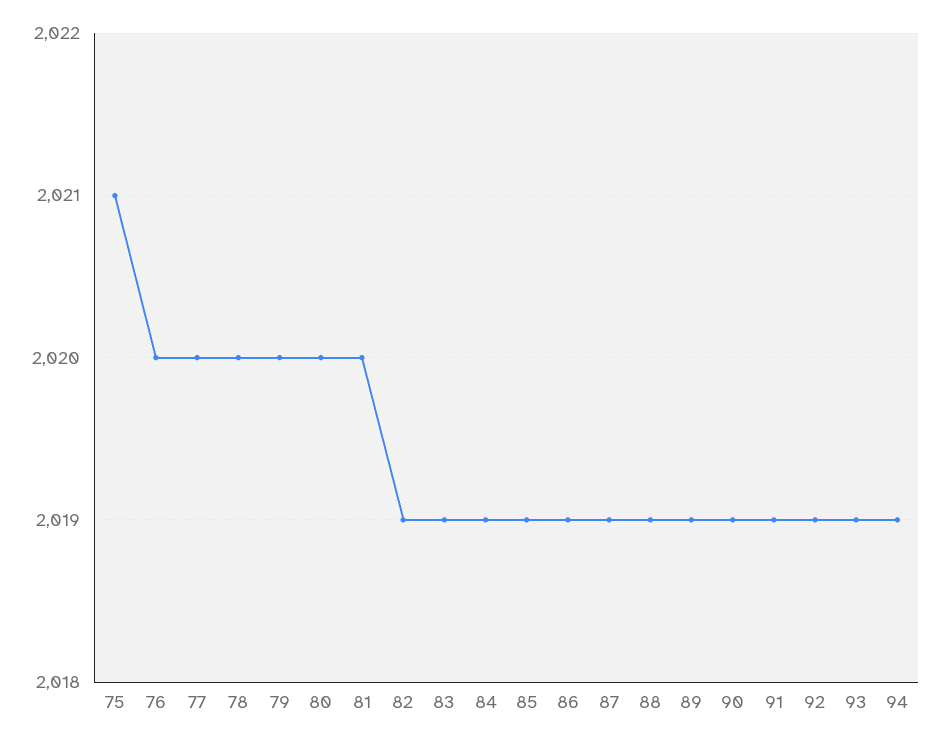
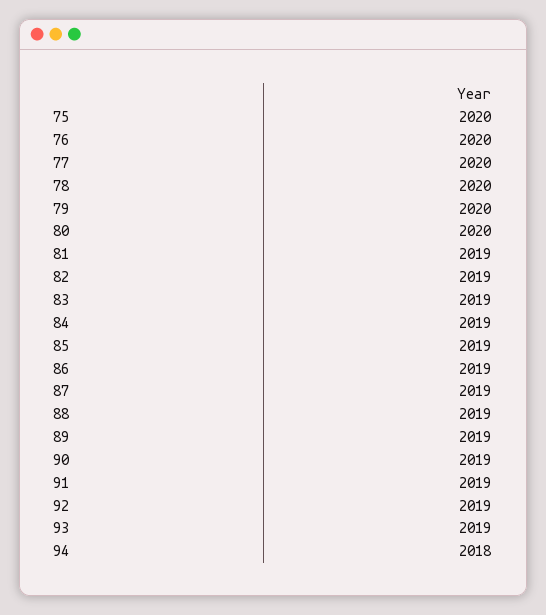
75: 2021 -> 2020
81: 2020 -> 2019
94: 2019 -> 2018

